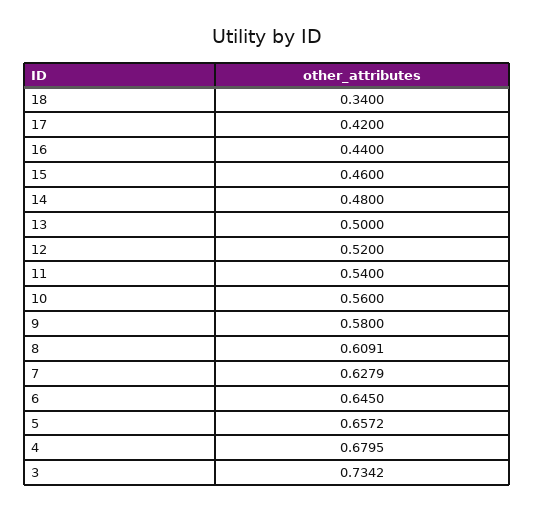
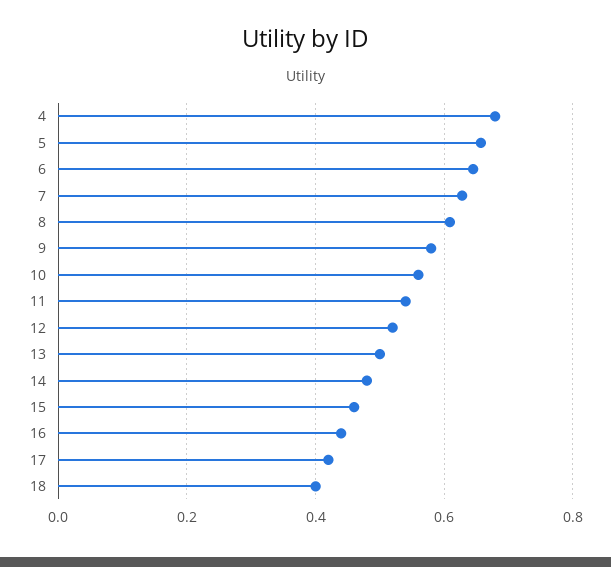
18: 0.34 -> 0.4
3: 0.7342 -> none

